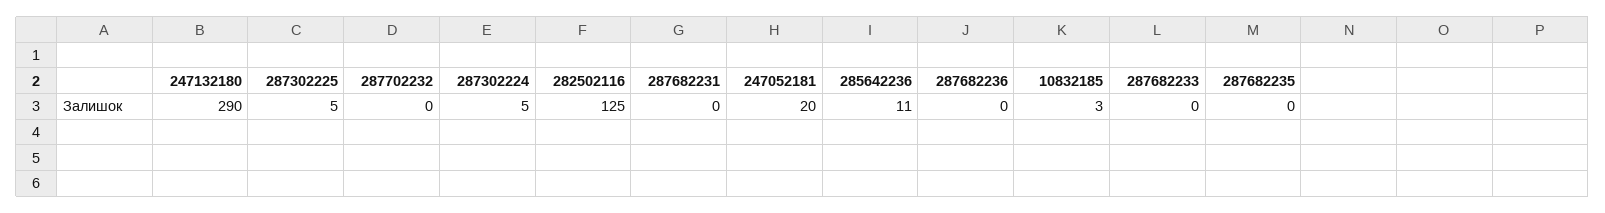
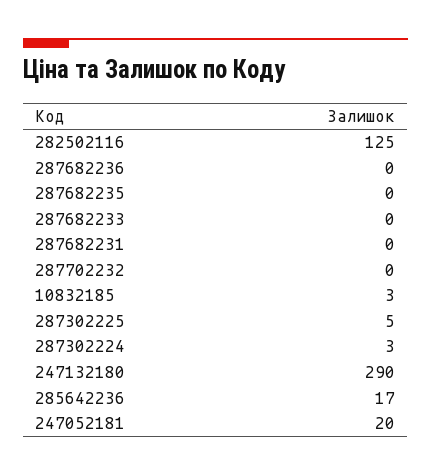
287302224: 5 -> 3
285642236: 11 -> 17

